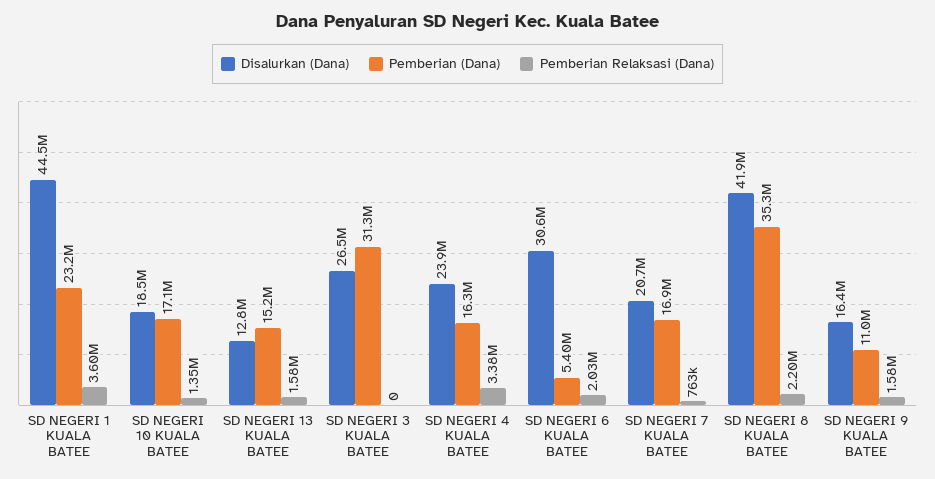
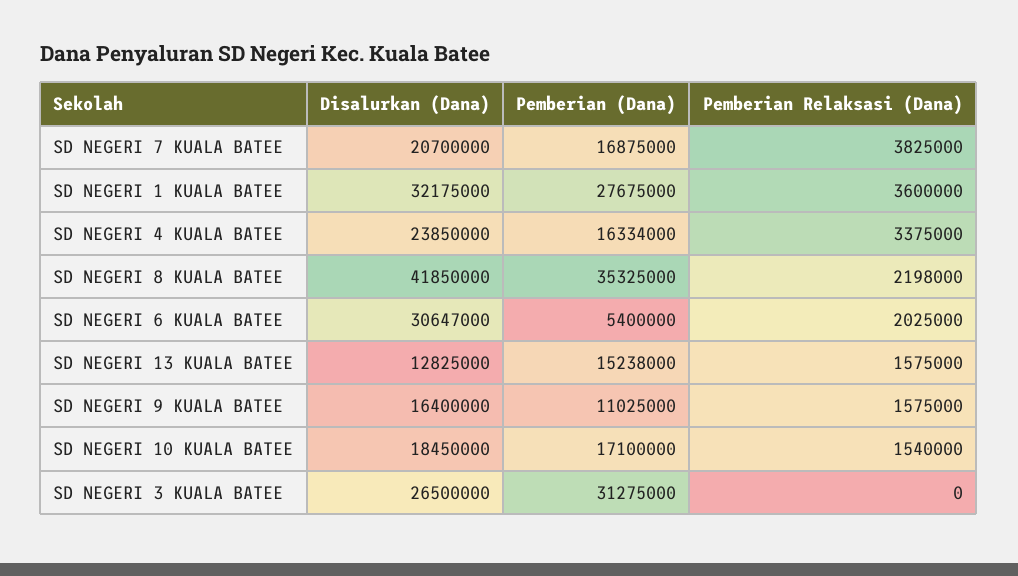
Disalurkan (Dana), SD NEGERI 1 KUALA BATEE: 44500000 -> 32175000
Pemberian (Dana), SD NEGERI 1 KUALA BATEE: 23200000 -> 27675000
Pemberian Relaksasi (Dana), SD NEGERI 10 KUALA BATEE: 1350000 -> 1540000
Pemberian Relaksasi (Dana), SD NEGERI 7 KUALA BATEE: 763000 -> 3825000

